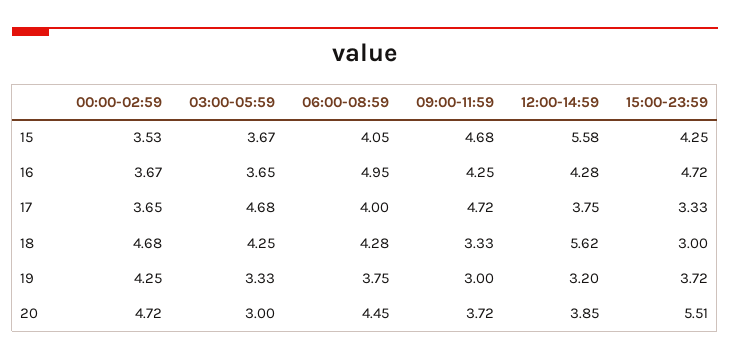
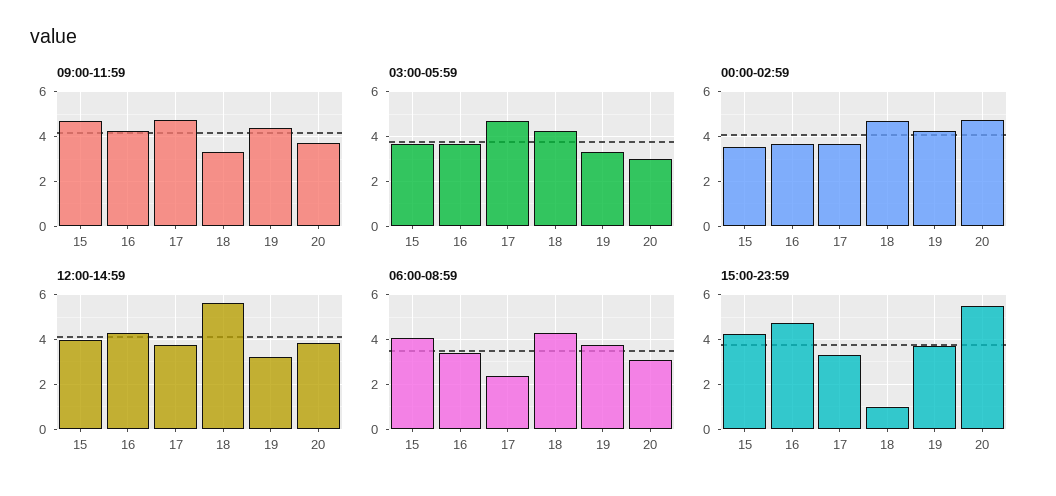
12:00-14:59, 15: 5.58 -> 4
06:00-08:59, 16: 4.95 -> 3.5
06:00-08:59, 17: 4 -> 2.5
15:00-23:59, 18: 3 -> 1
09:00-11:59, 19: 3 -> 4.5
06:00-08:59, 20: 4.45 -> 3

